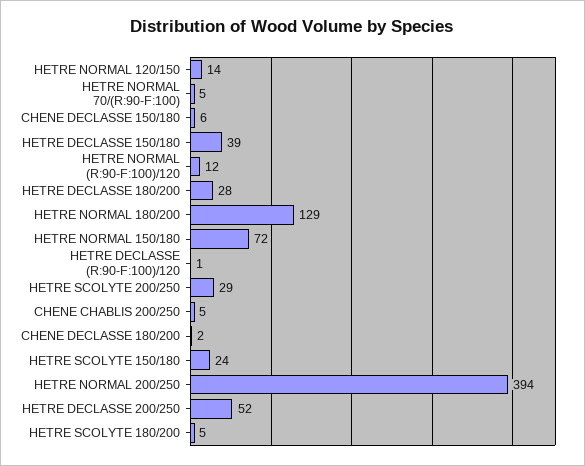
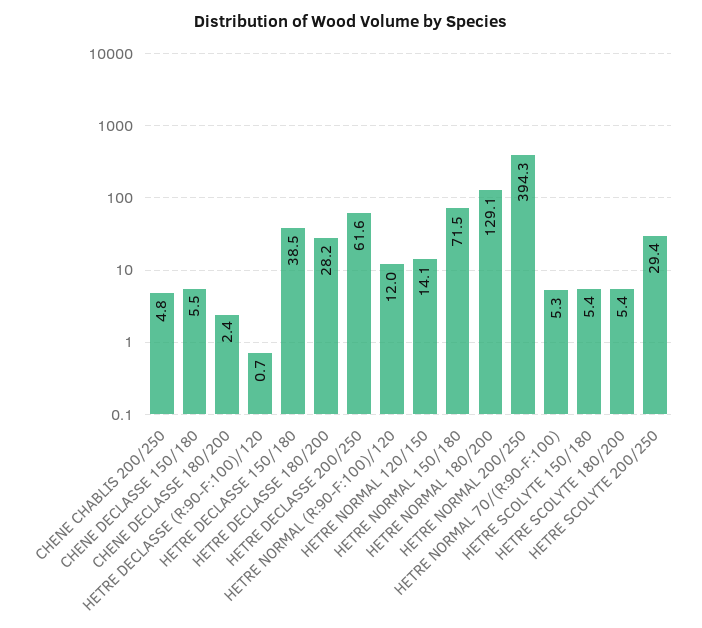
HETRE SCOLYTE 150/180: 24 -> 5.4
HETRE DECLASSE 200/250: 52 -> 61.6

